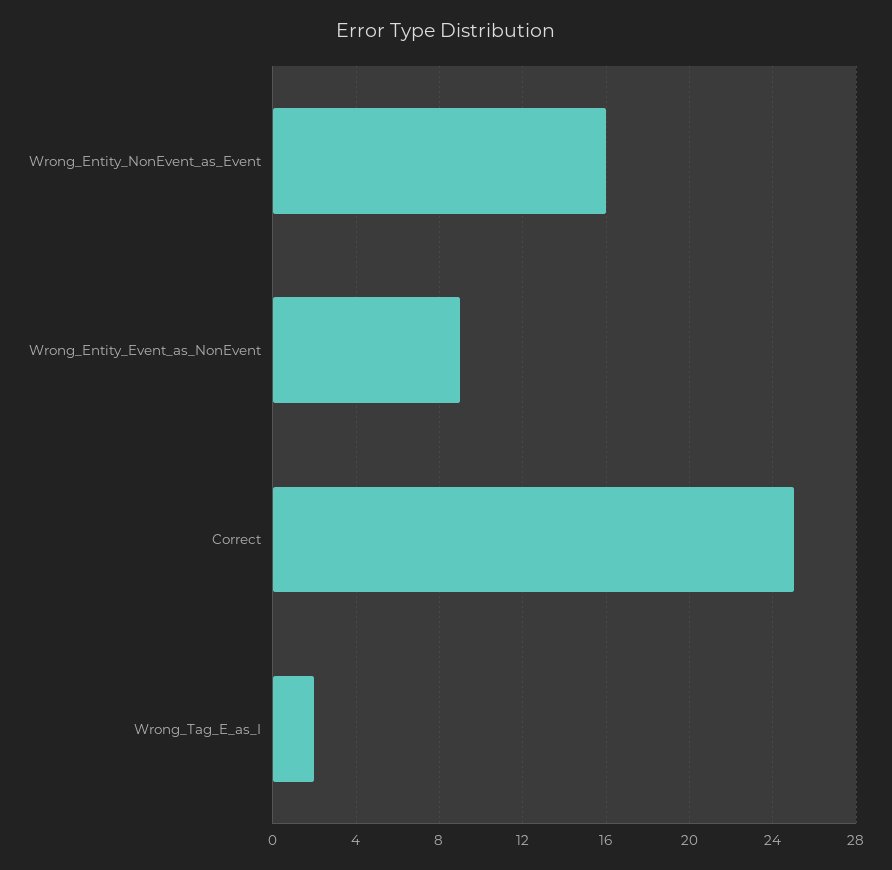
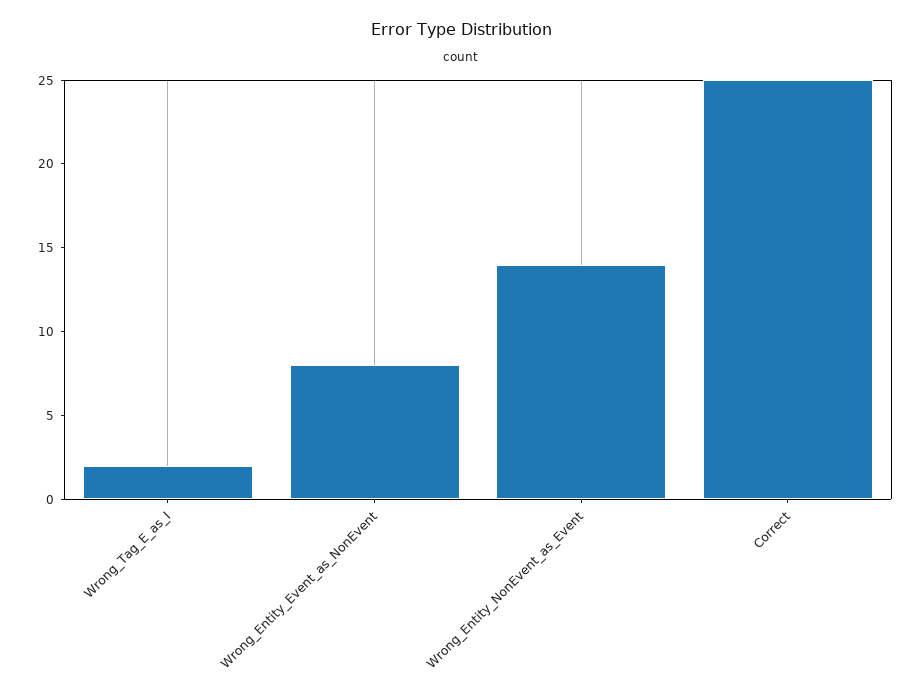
Wrong_Entity_NonEvent_as_Event: 16 -> 14
Wrong_Entity_Event_as_NonEvent: 9 -> 8

